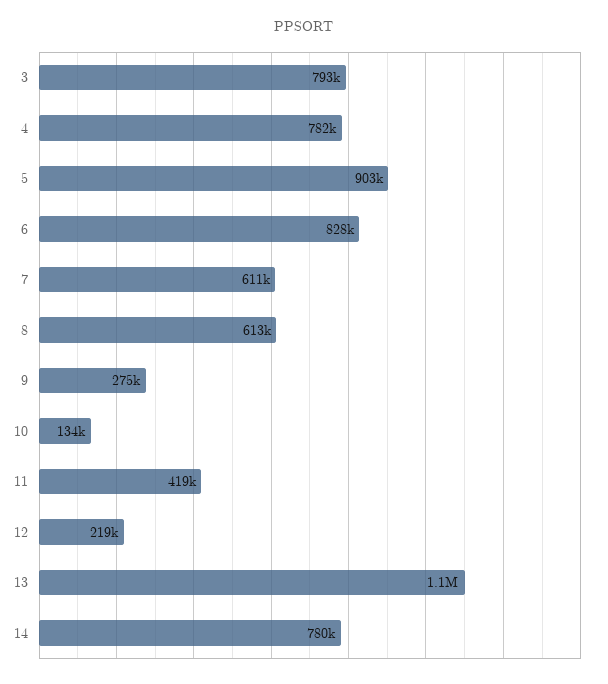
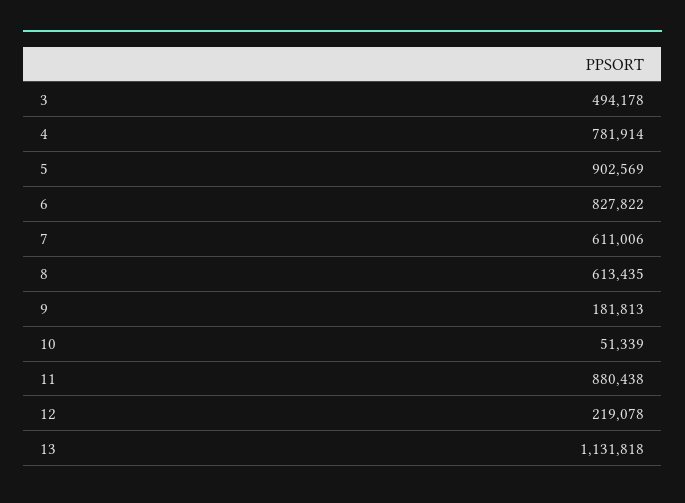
3: 793000 -> 494178
9: 275000 -> 181813
10: 134000 -> 51339
11: 419000 -> 880438
14: 780000 -> none

